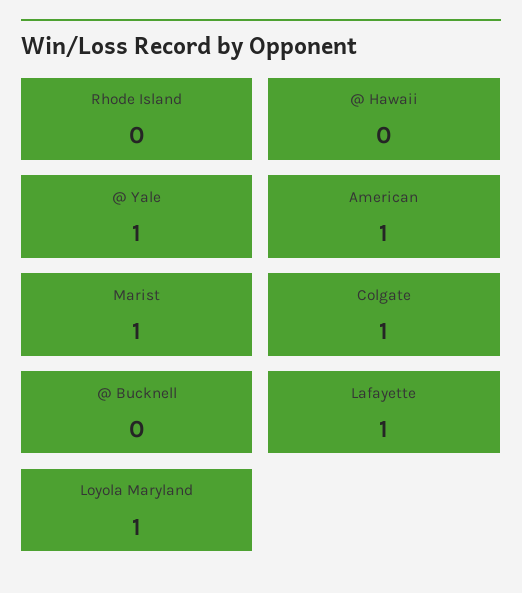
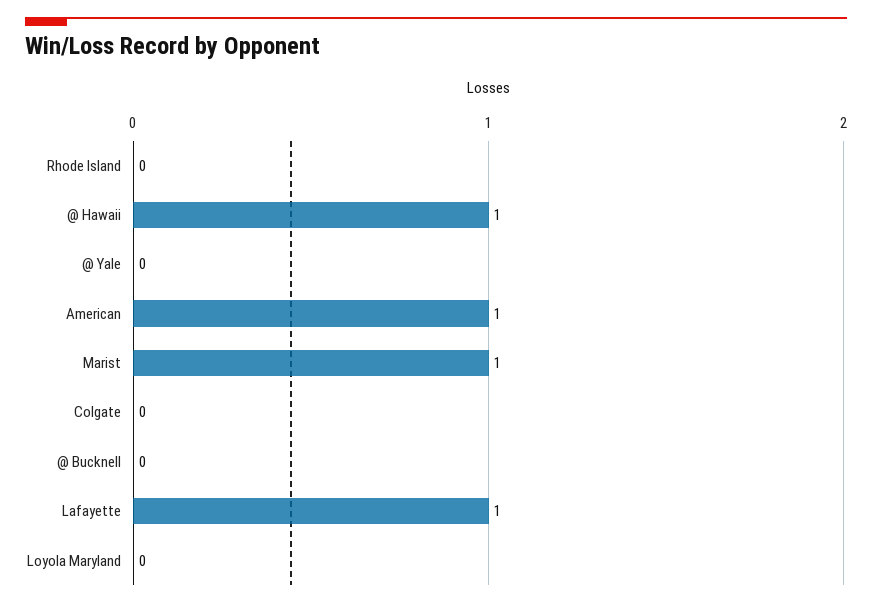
@ Hawaii: 0 -> 1
@ Yale: 1 -> 0
Colgate: 1 -> 0
Loyola Maryland: 1 -> 0

